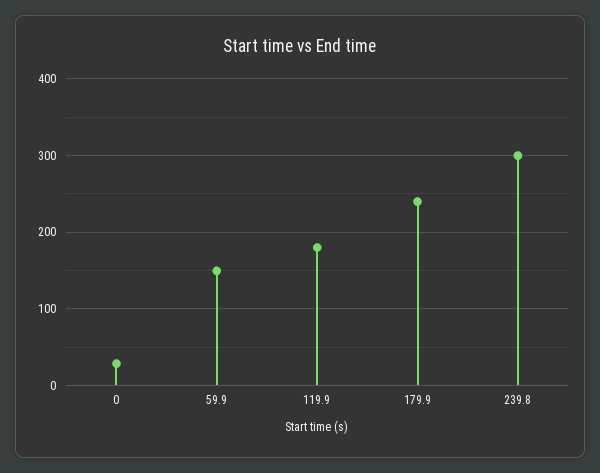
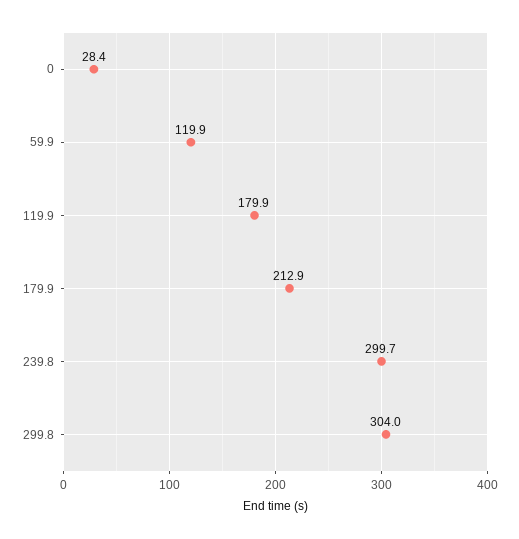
59.9: 150 -> 119.9
179.9: 240 -> 212.9
299.8: none -> 304

